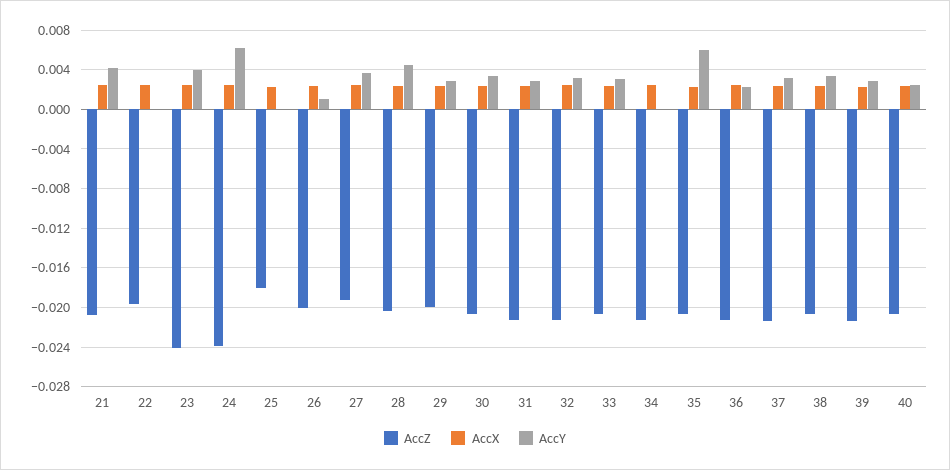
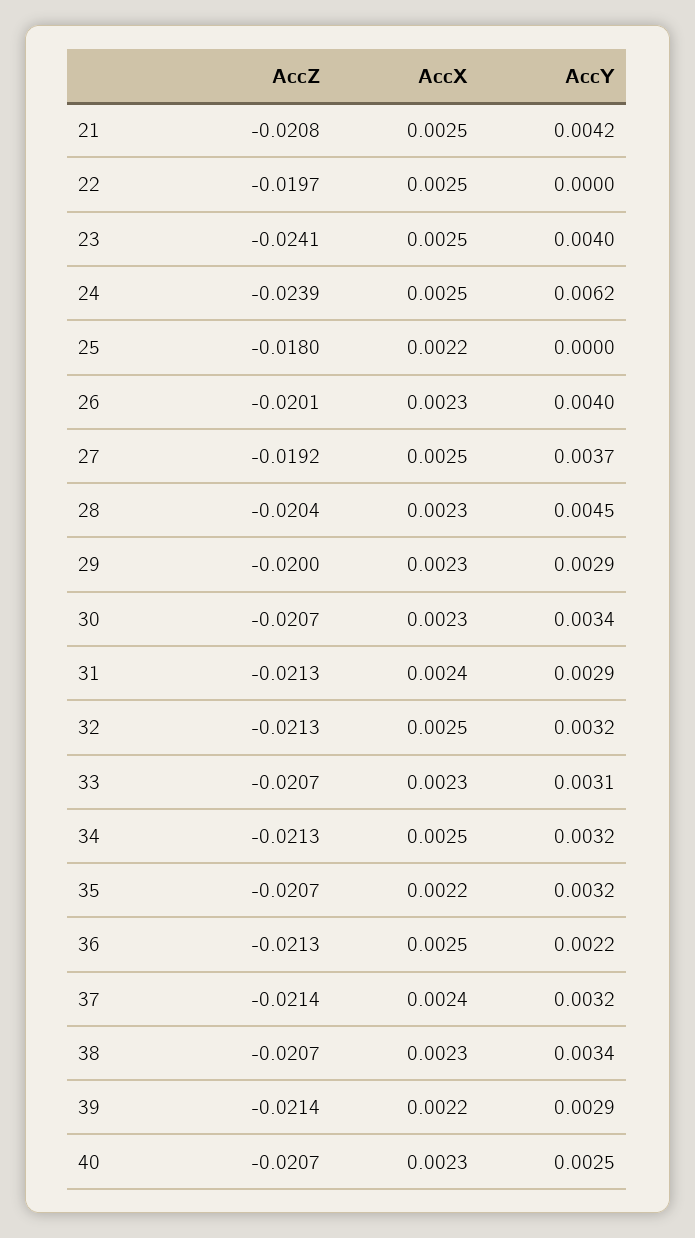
AccY, 26: 0.001 -> 0.004
AccY, 34: 0 -> 0.0032
AccY, 35: 0.006 -> 0.0032

